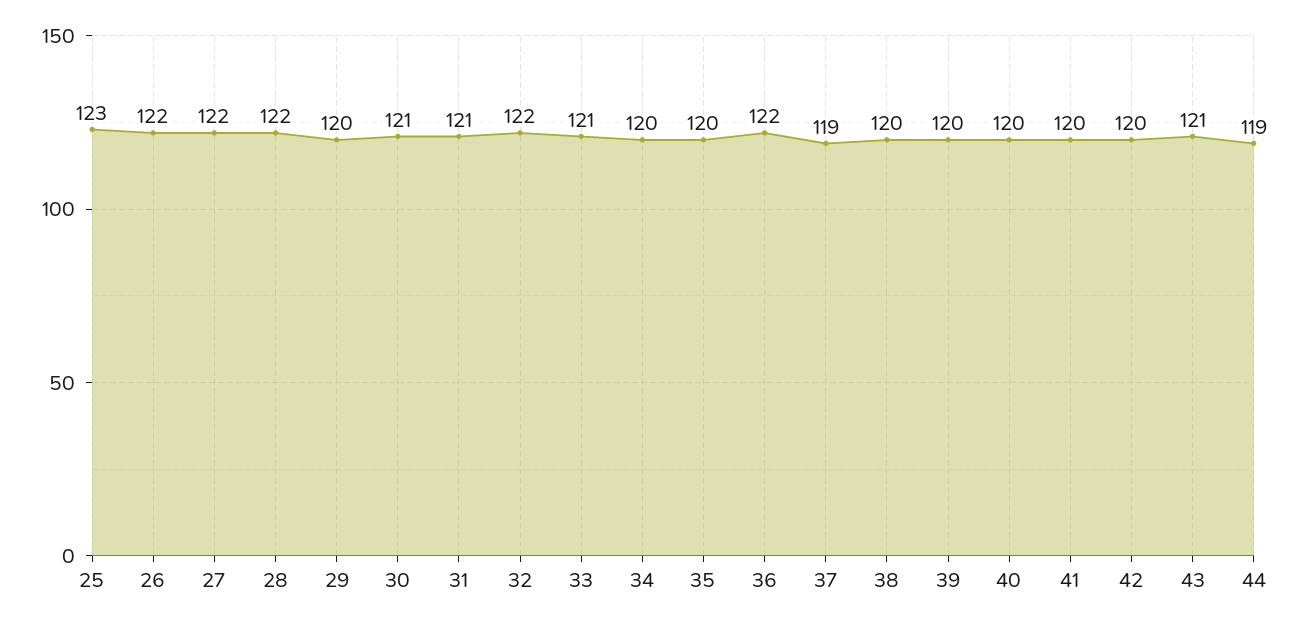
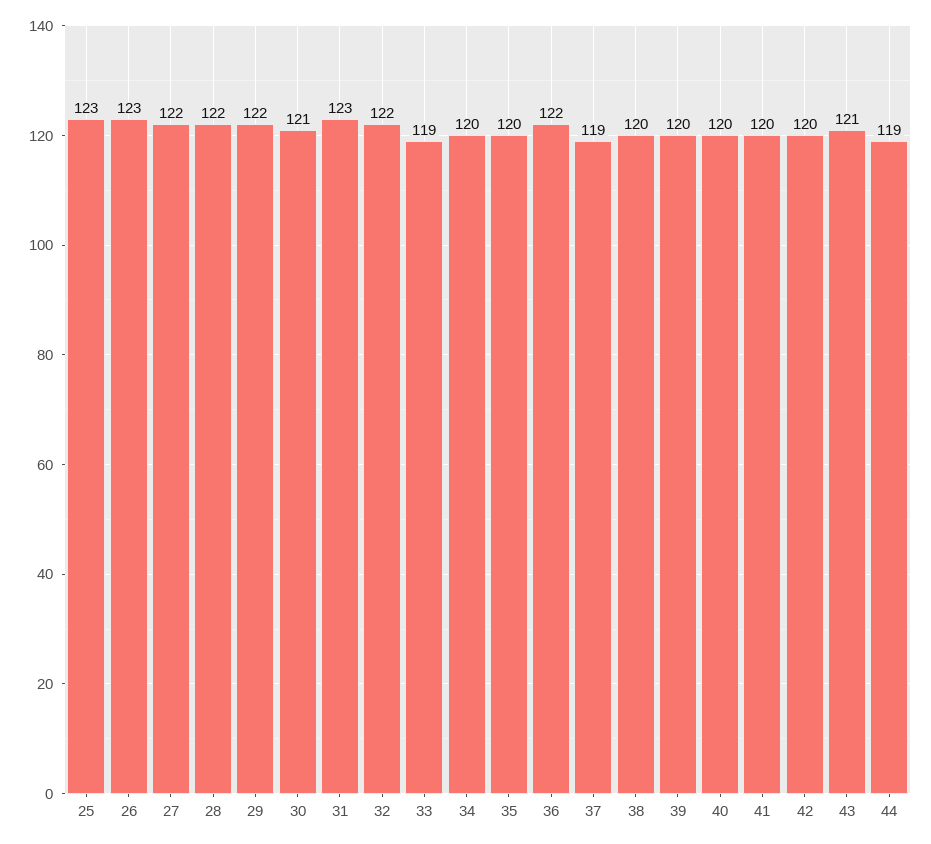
26: 122 -> 123
29: 120 -> 122
31: 121 -> 123
33: 121 -> 119

